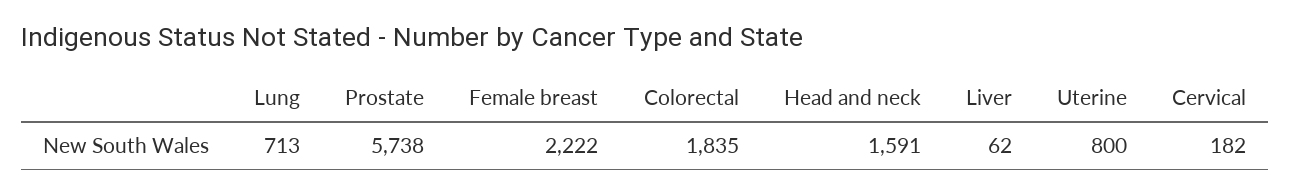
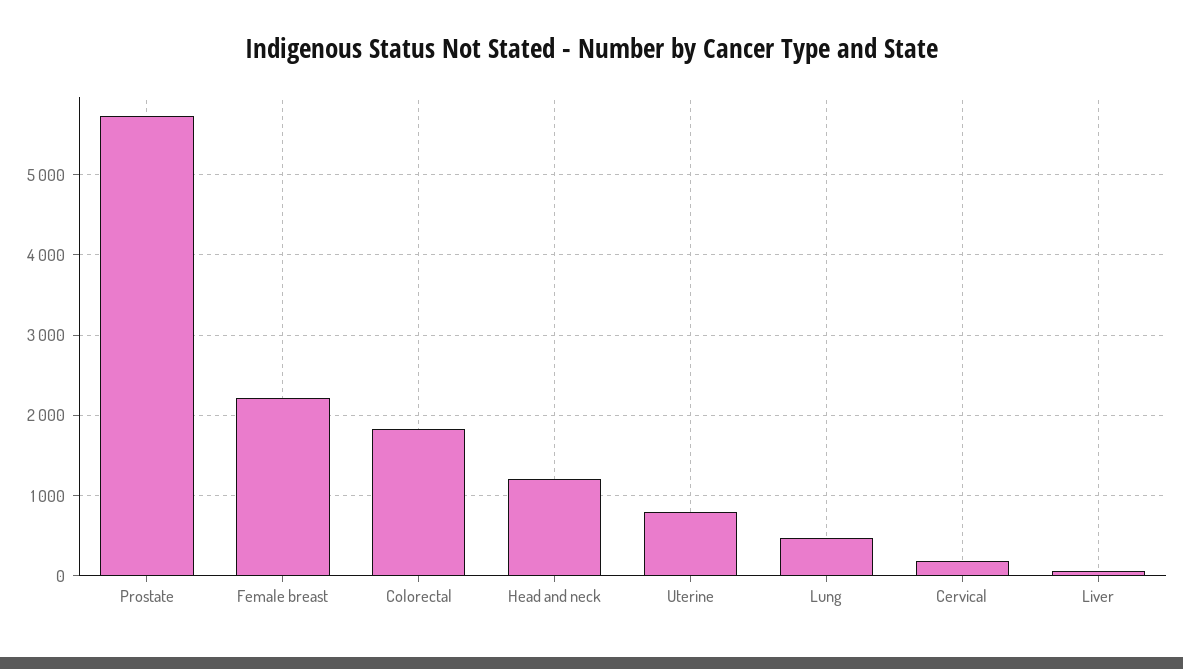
Lung: 713 -> 500
Head and neck: 1591 -> 1200

